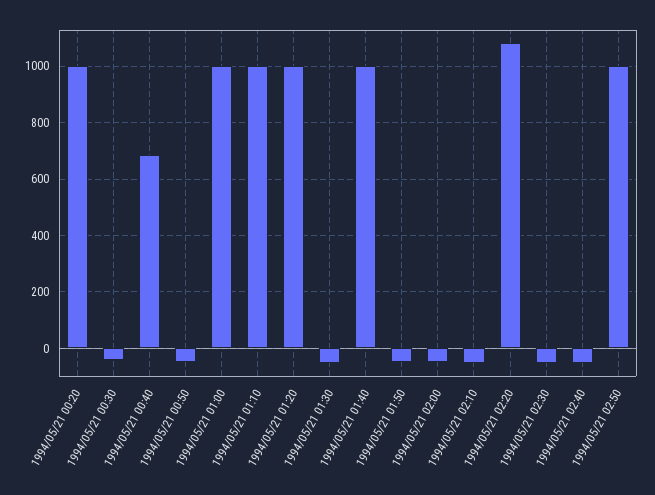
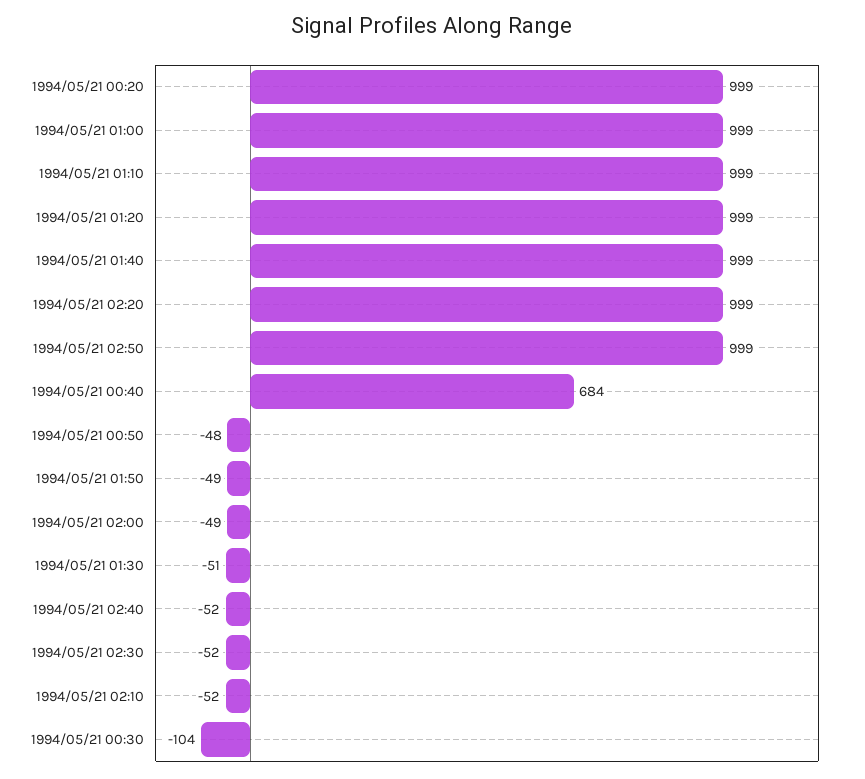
1994/05/21 00:30: -50 -> -104
1994/05/21 02:20: 1075 -> 999

